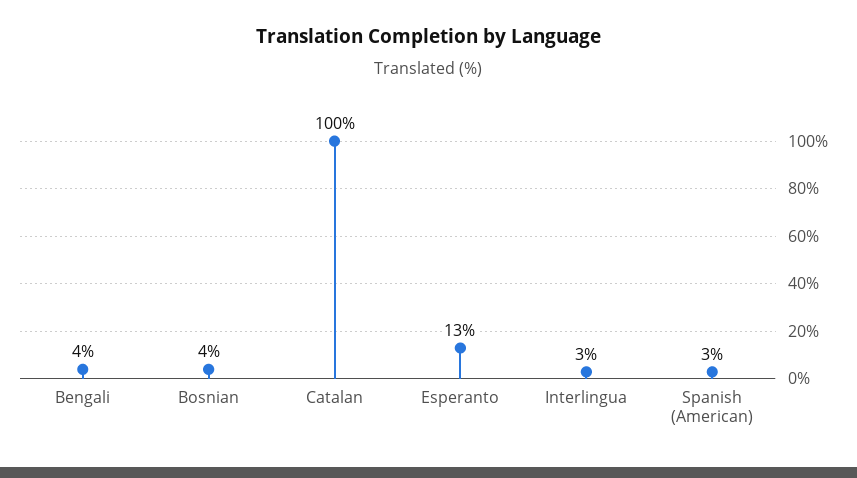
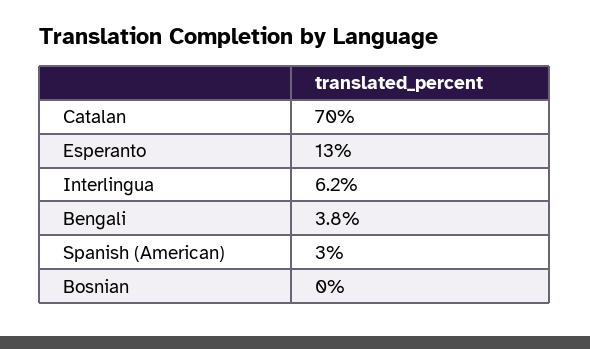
Bosnian: 4 -> 0
Catalan: 100 -> 70
Interlingua: 3 -> 6.2

